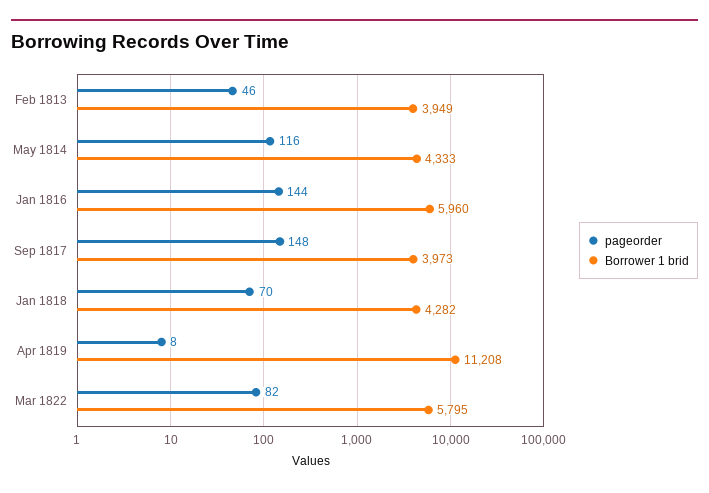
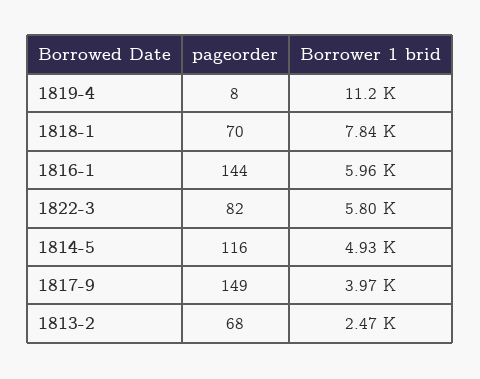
pageorder, Feb 1813: 46 -> 68
Borrower 1 brid, Feb 1813: 3949 -> 2470
Borrower 1 brid, May 1814: 4333 -> 4930
pageorder, Sep 1817: 148 -> 149
Borrower 1 brid, Jan 1818: 4282 -> 7840

